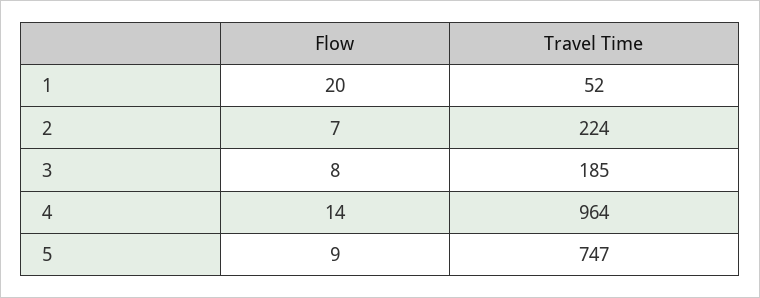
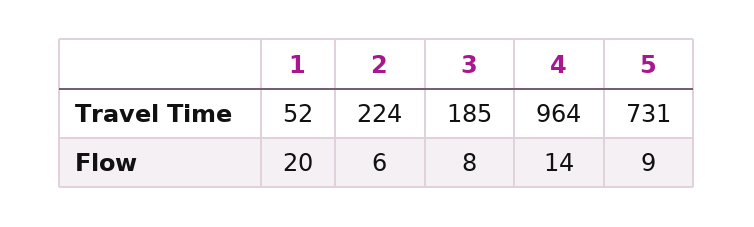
Flow, 2: 7 -> 6
Travel Time, 5: 747 -> 731

